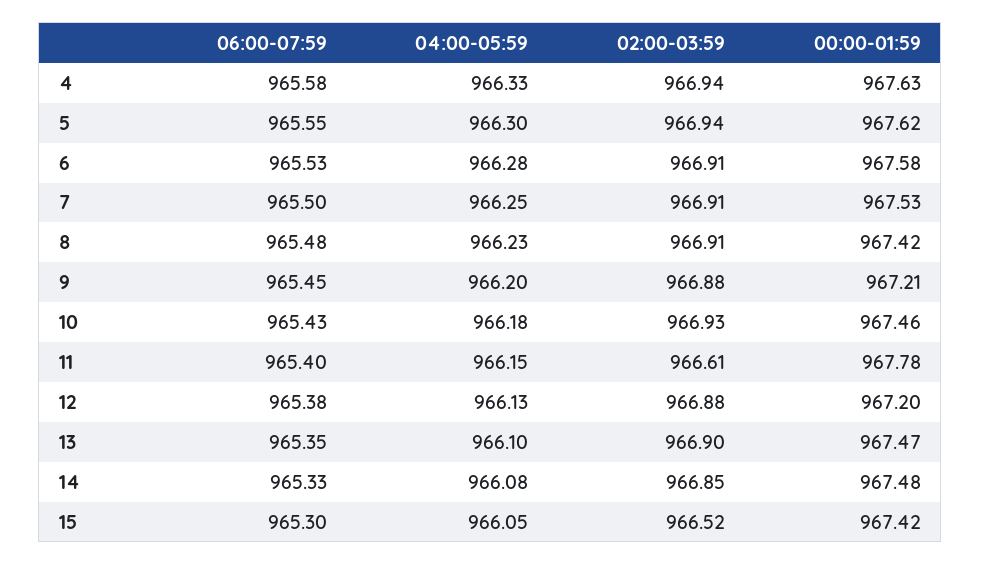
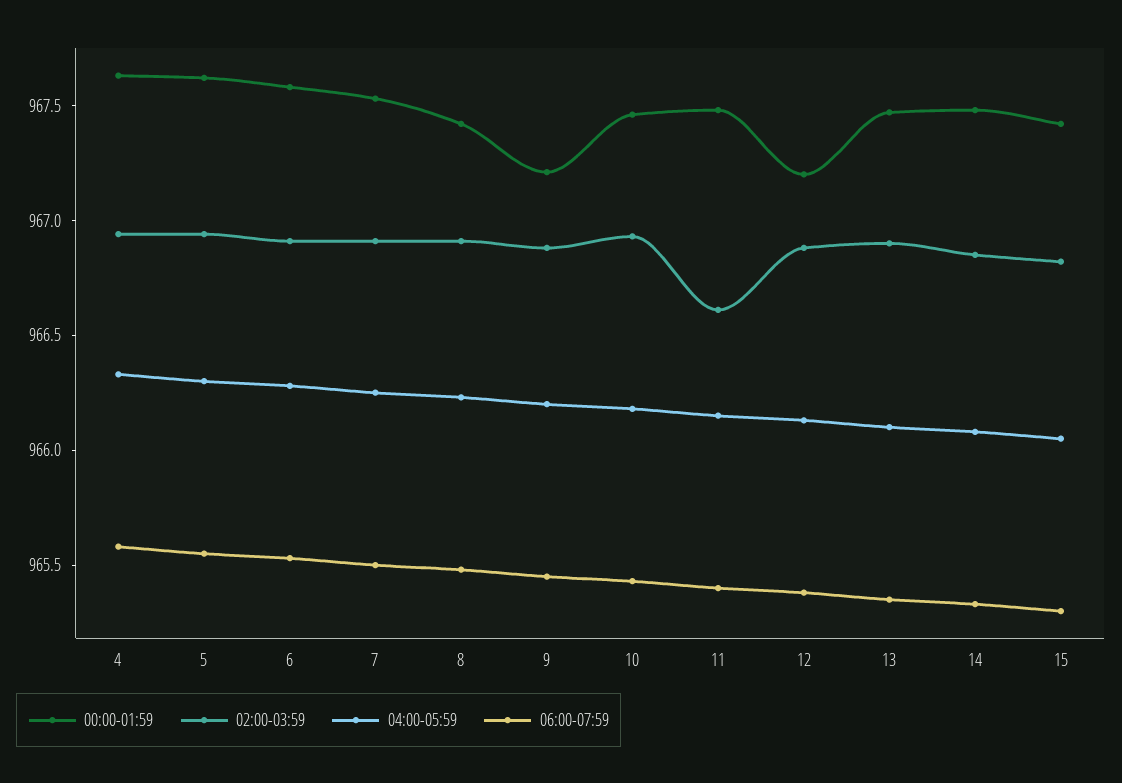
00:00-01:59, 11: 967.78 -> 967.5
02:00-03:59, 15: 966.52 -> 966.8

